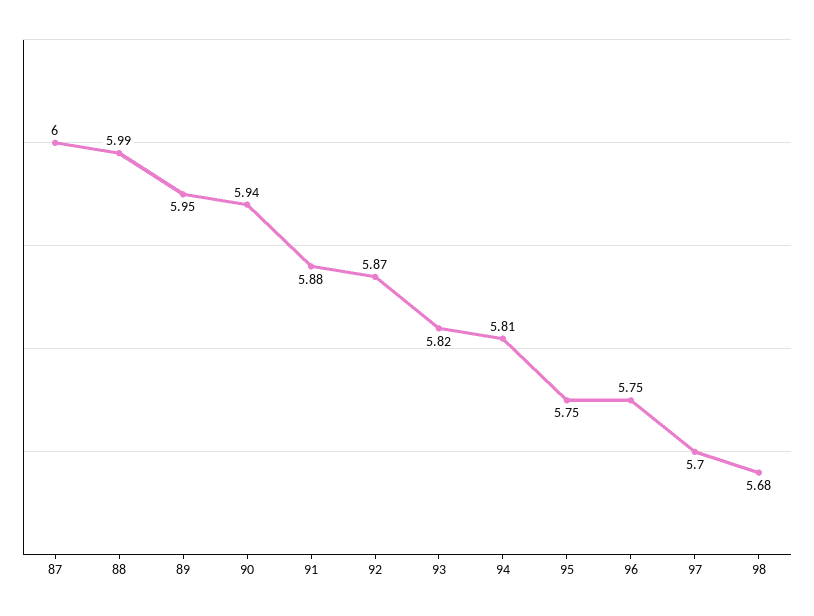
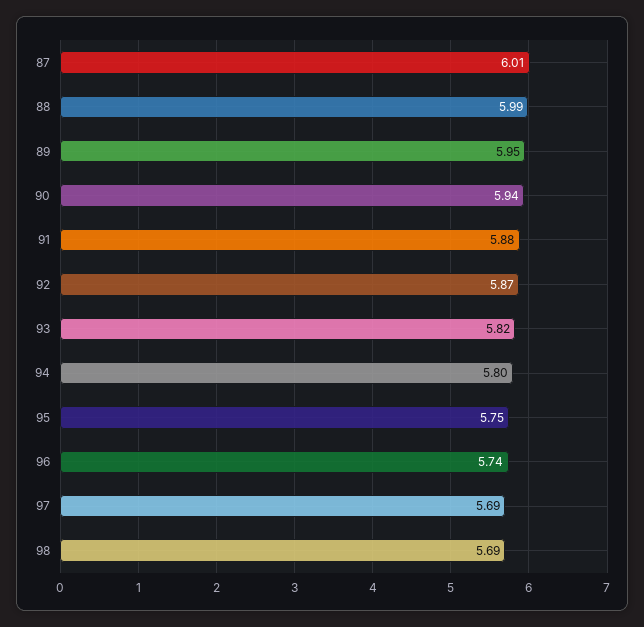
87: 6 -> 6.01
94: 5.81 -> 5.8
96: 5.75 -> 5.74
97: 5.7 -> 5.69
98: 5.68 -> 5.69

